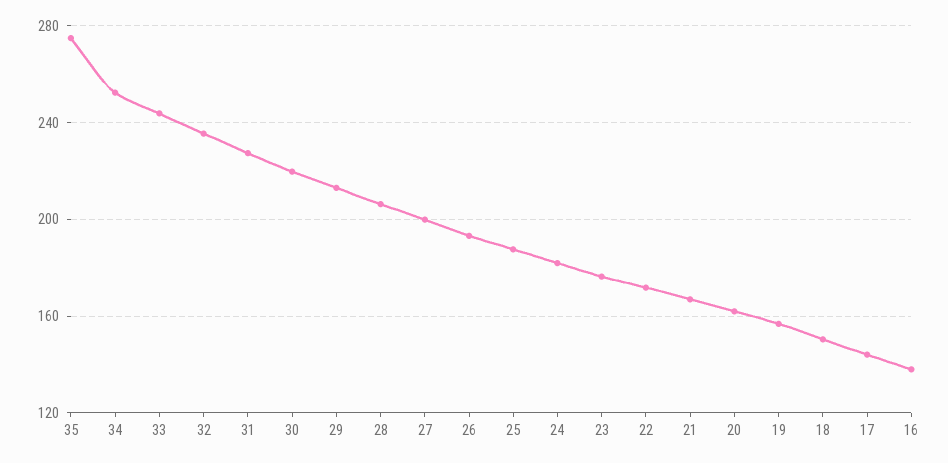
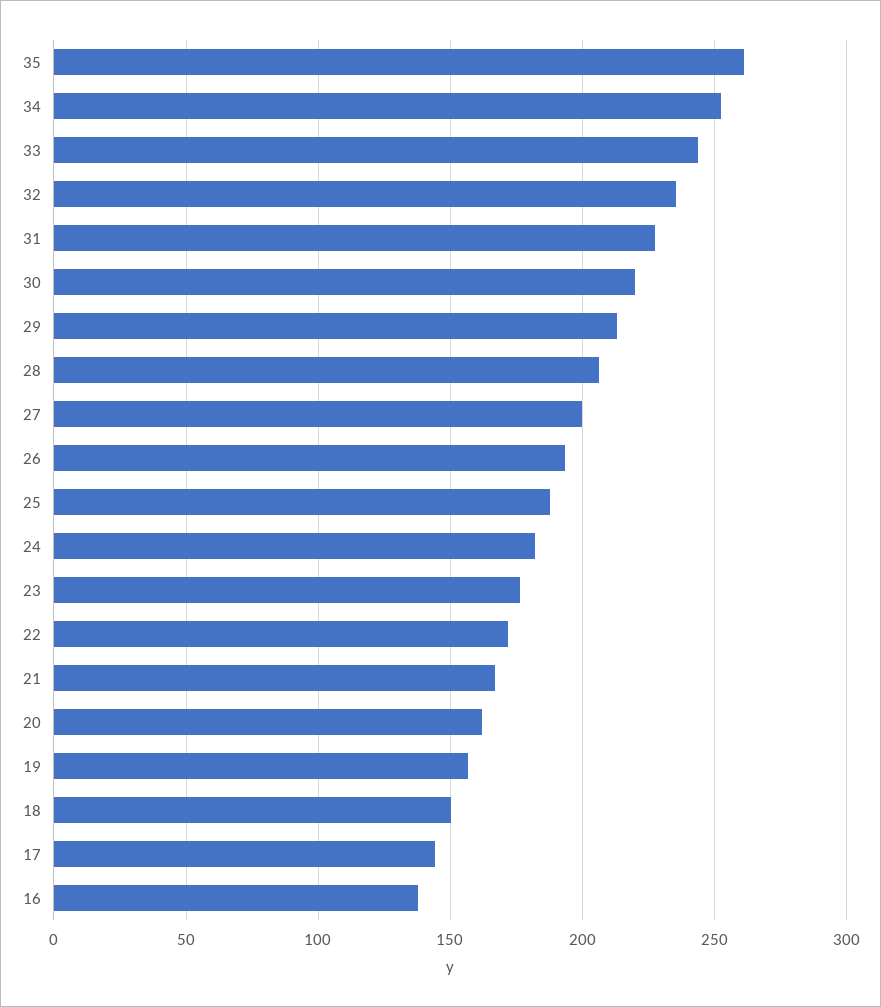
35: 275 -> 260

